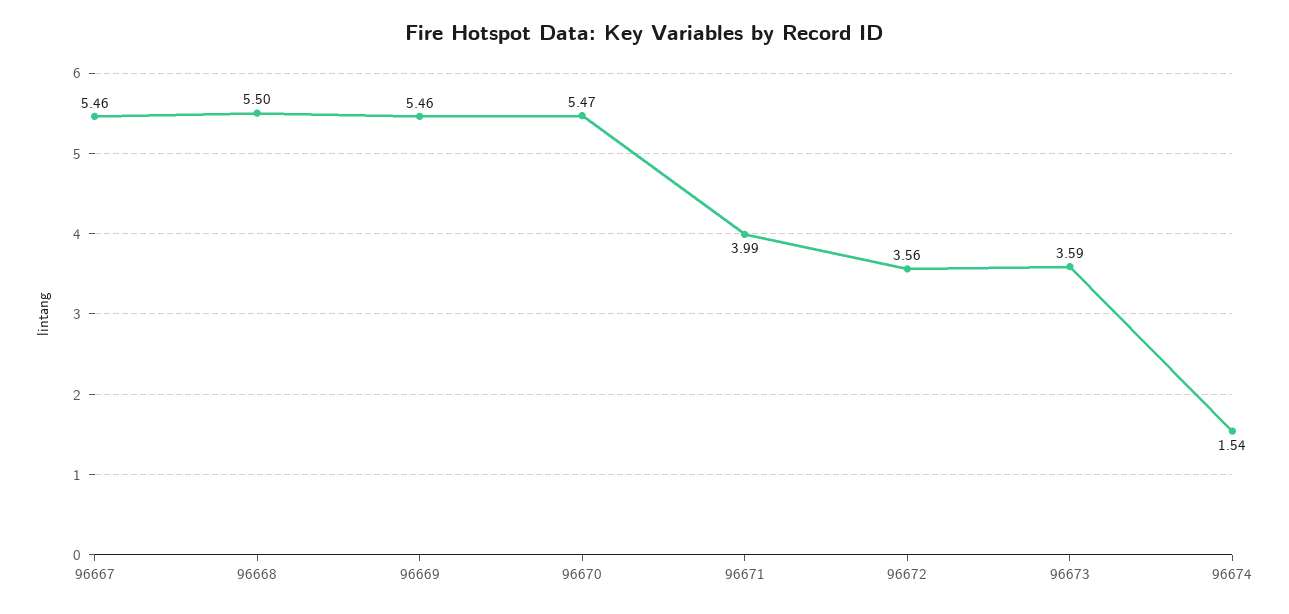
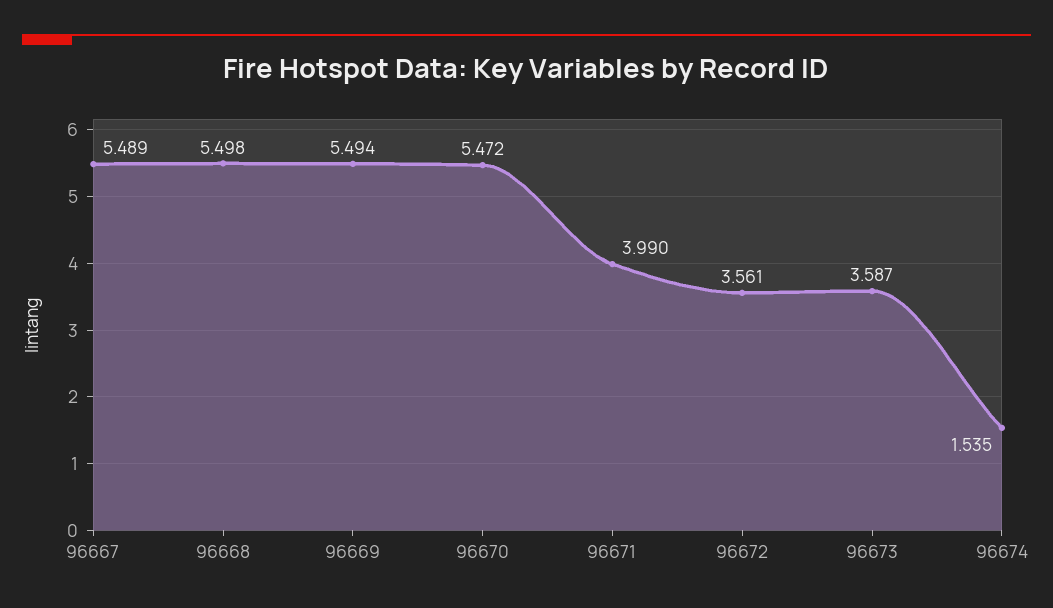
96667: 5.46 -> 5.489
96669: 5.46 -> 5.494

